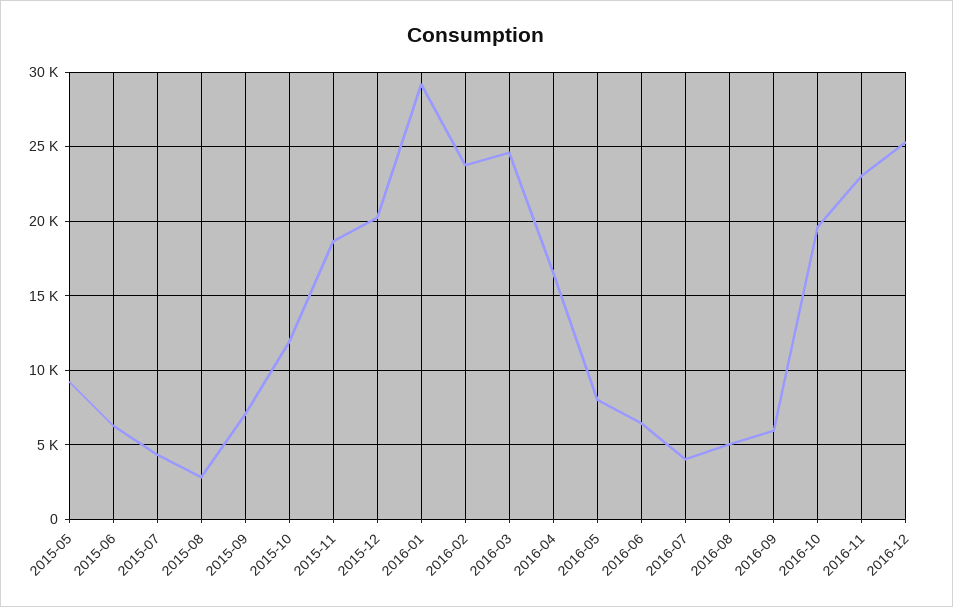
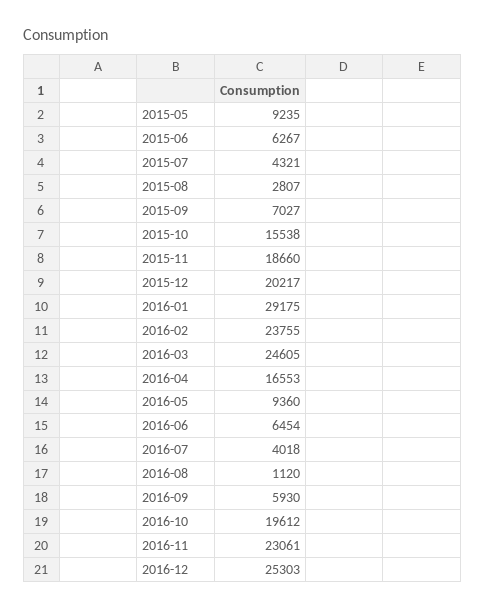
2015-10: 12000 -> 15538
2016-05: 8000 -> 9360
2016-08: 5000 -> 1120

